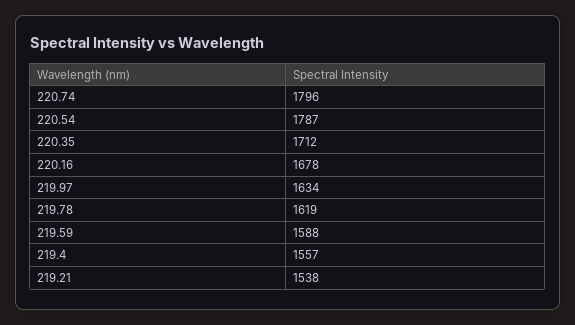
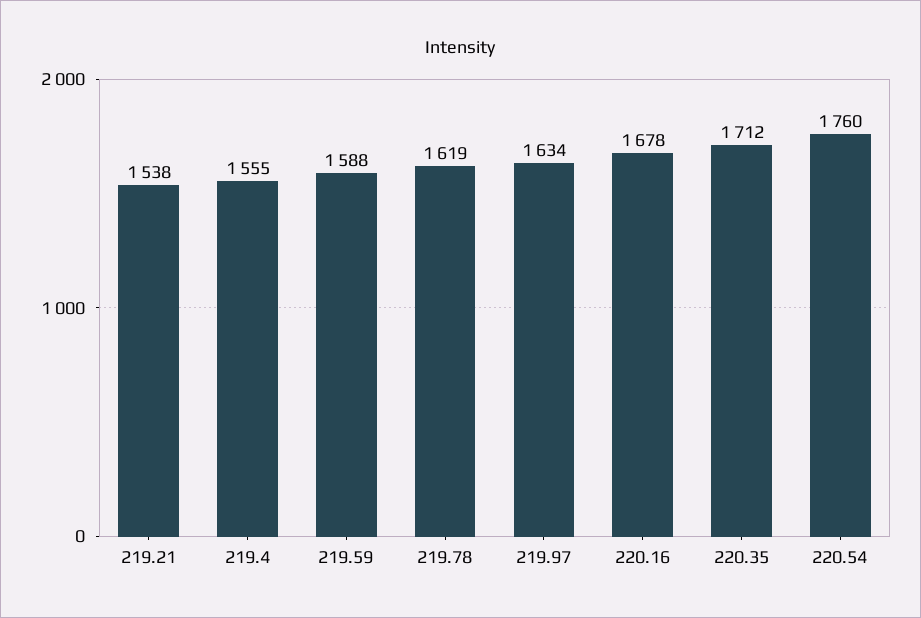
220.74: 1796 -> none
220.54: 1787 -> 1760
219.4: 1557 -> 1555

